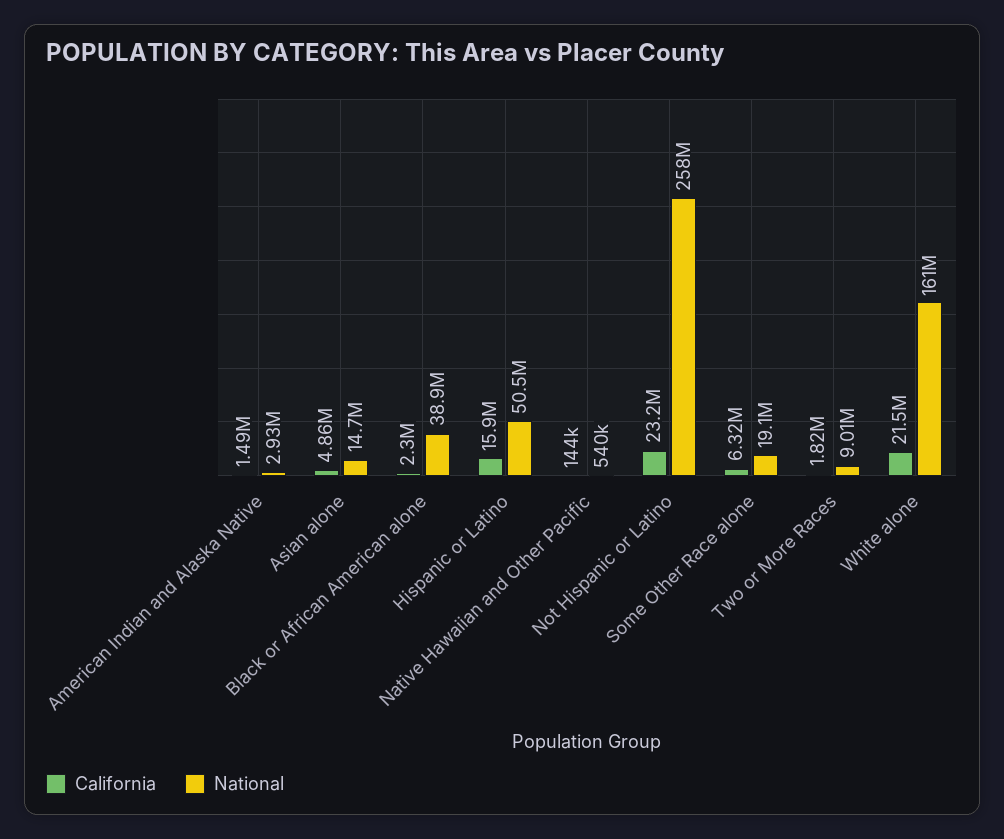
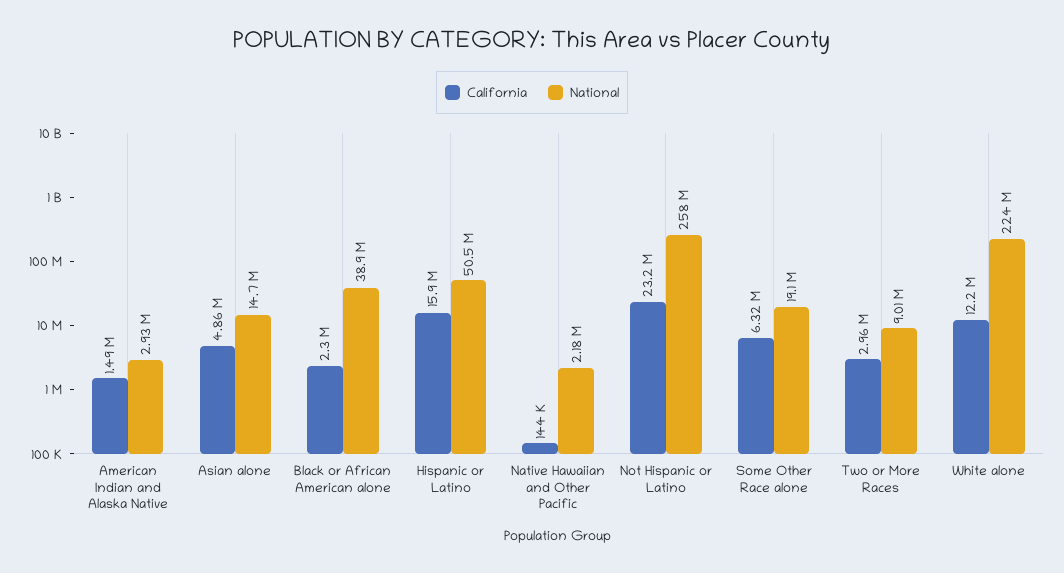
National, Native Hawaiian and Other Pacific: 540000 -> 2180000
California, Two or More Races: 1820000 -> 2960000
California, White alone: 21500000 -> 12200000
National, White alone: 161000000 -> 224000000

